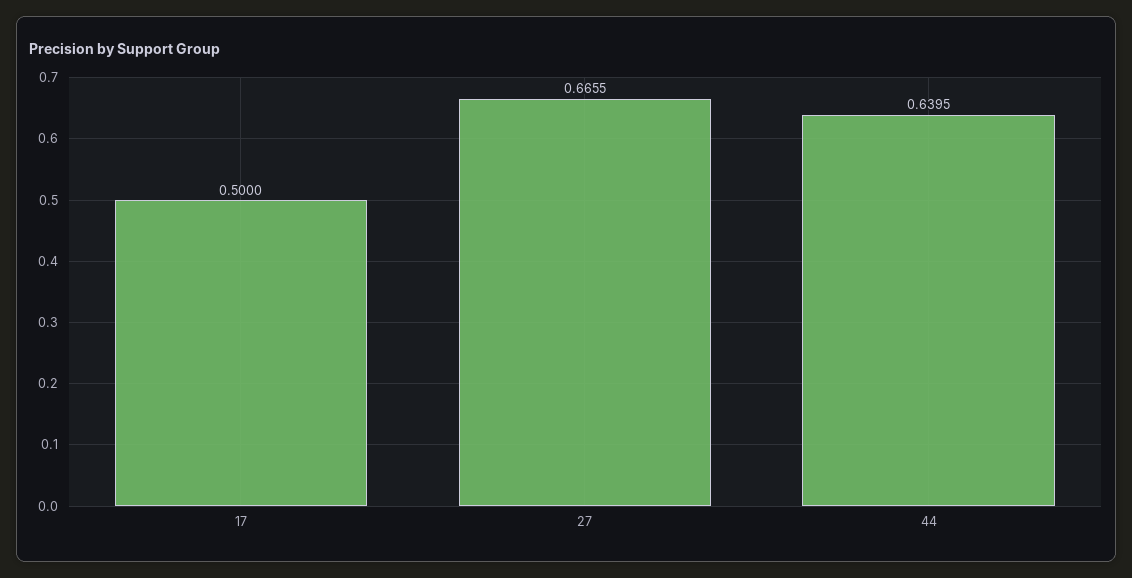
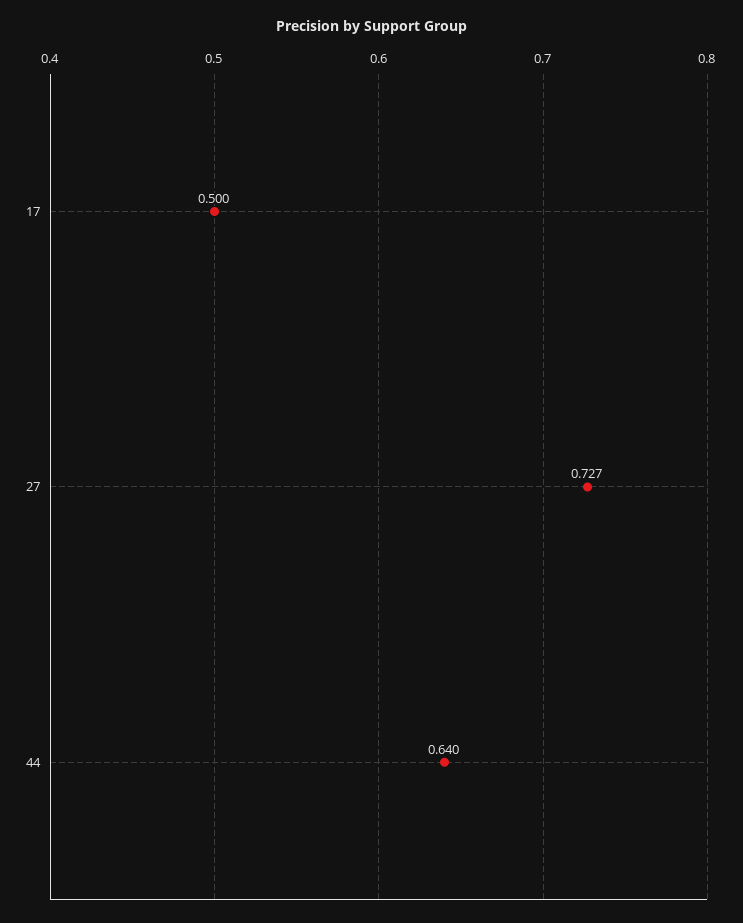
27: 0.6655 -> 0.727

